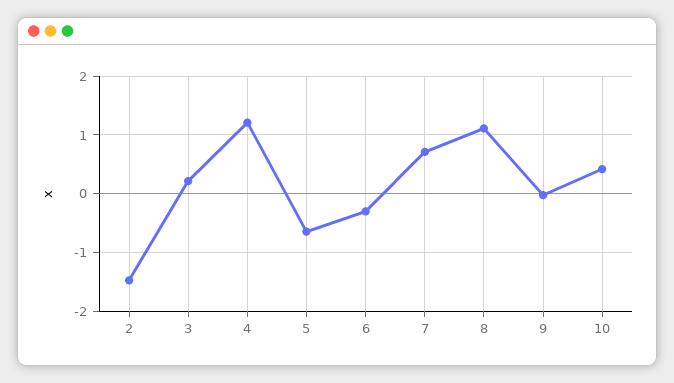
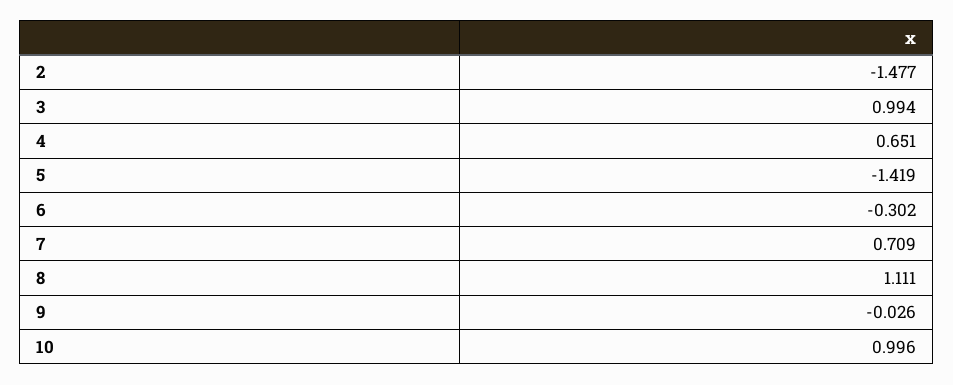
3: 0.2 -> 0.994
4: 1.2 -> 0.651
5: -0.6 -> -1.419
10: 0.4 -> 0.996

